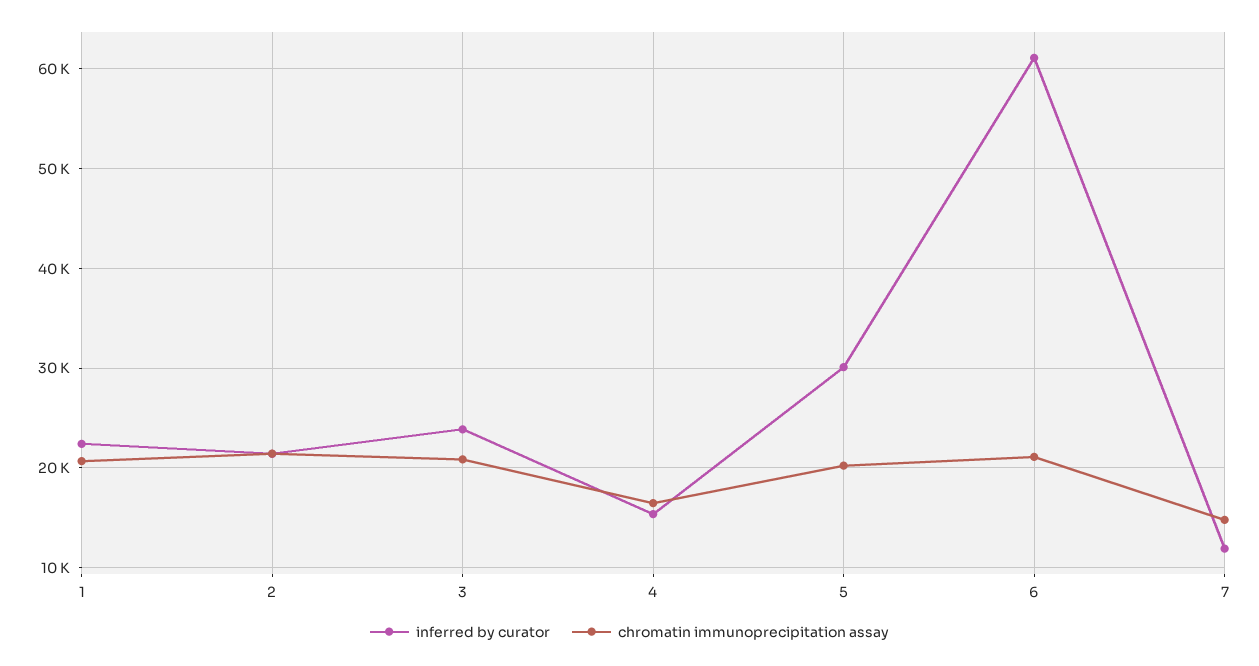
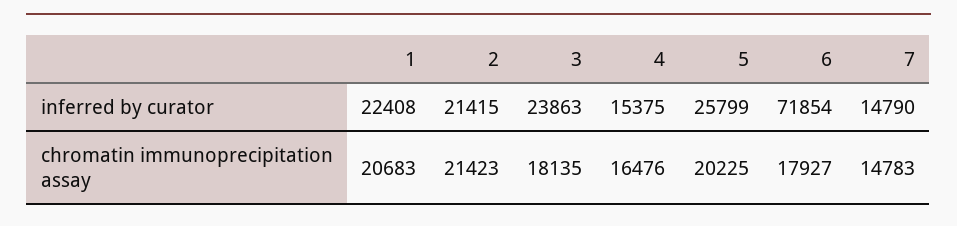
chromatin immunoprecipitation assay, 3: 21000 -> 18135
inferred by curator, 5: 30000 -> 25799
inferred by curator, 6: 61000 -> 71854
chromatin immunoprecipitation assay, 6: 21000 -> 17927
inferred by curator, 7: 12000 -> 14790

